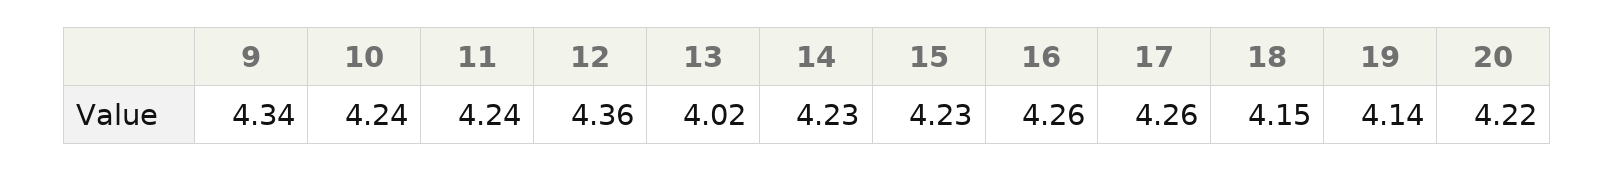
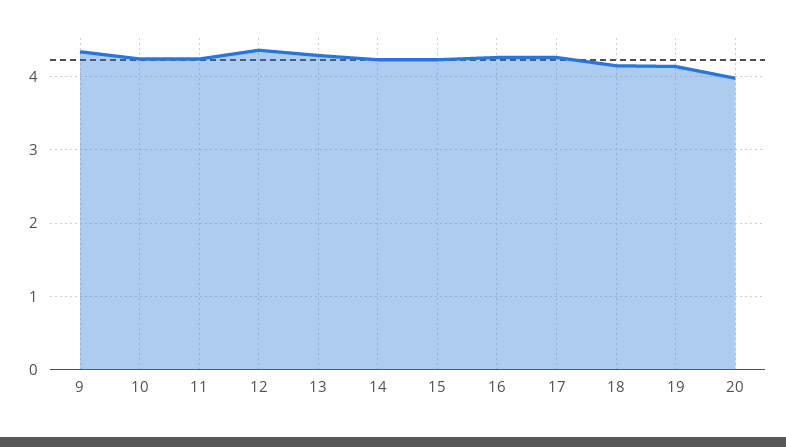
13: 4.02 -> 4.3
20: 4.22 -> 4

